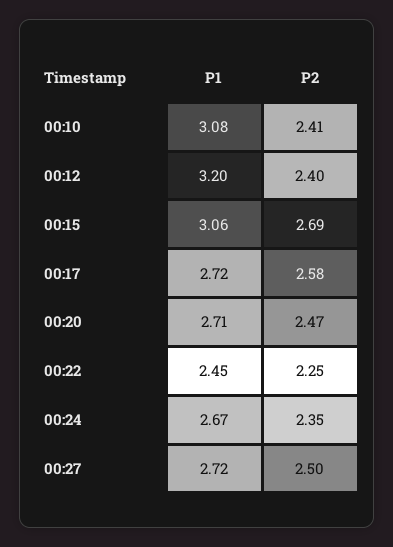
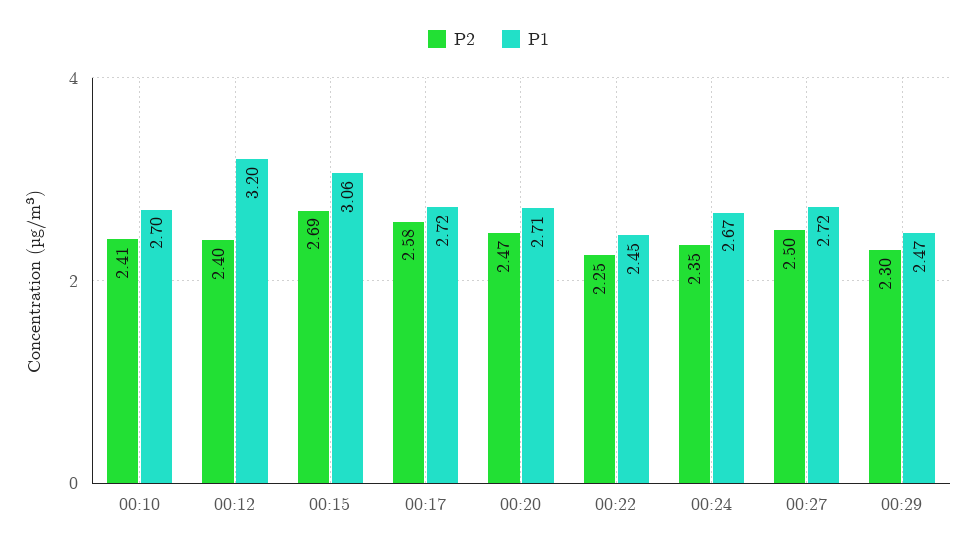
P1, 00:10: 3.08 -> 2.7
P2, 00:29: none -> 2.3
P1, 00:29: none -> 2.47

